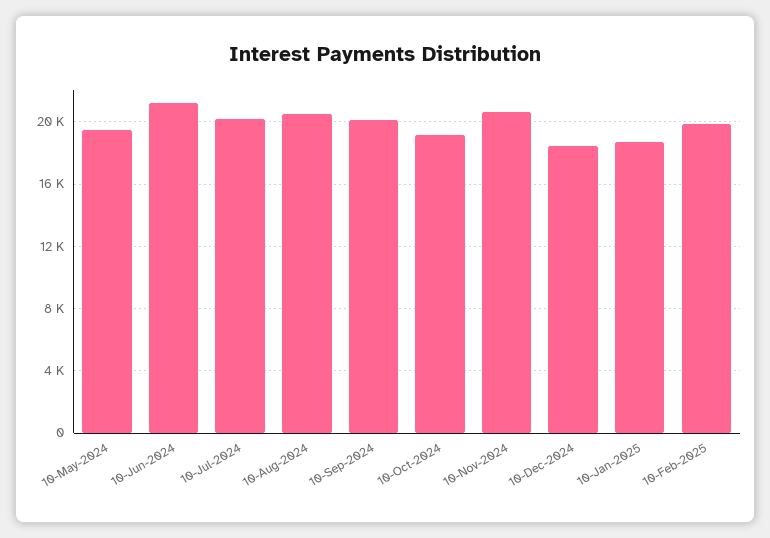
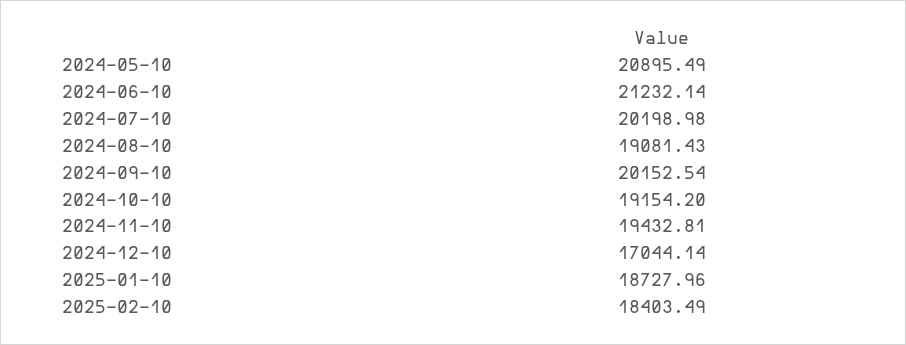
10-May-2024: 19500 -> 20895.49
10-Aug-2024: 20500 -> 19081.43
10-Nov-2024: 20500 -> 19432.81
10-Dec-2024: 18500 -> 17044.14
10-Feb-2025: 20000 -> 18403.49

